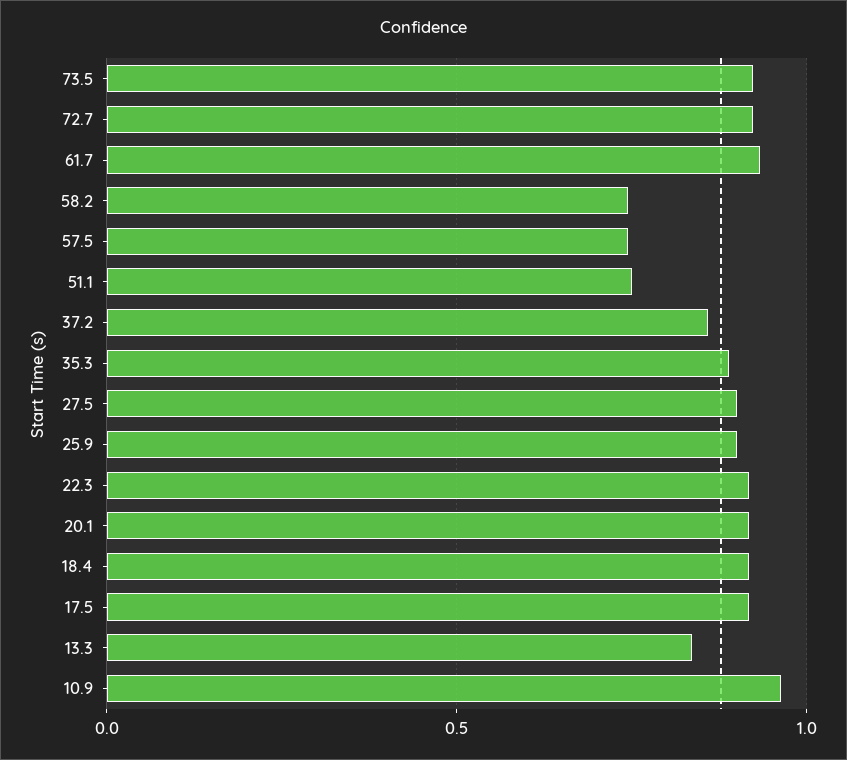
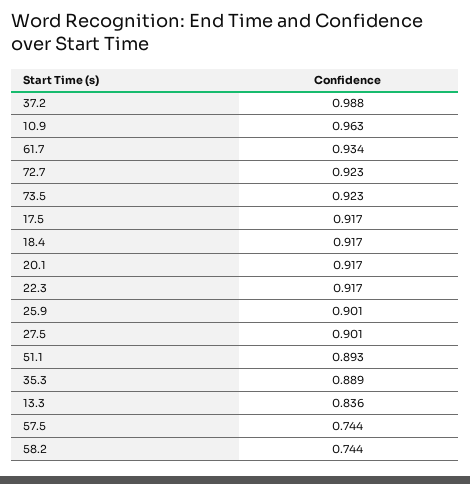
51.1: 0.75 -> 0.893
37.2: 0.85 -> 0.988

